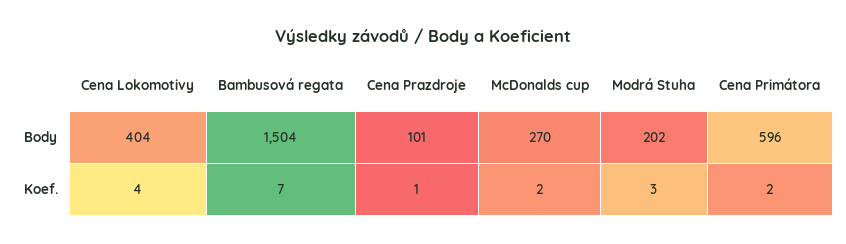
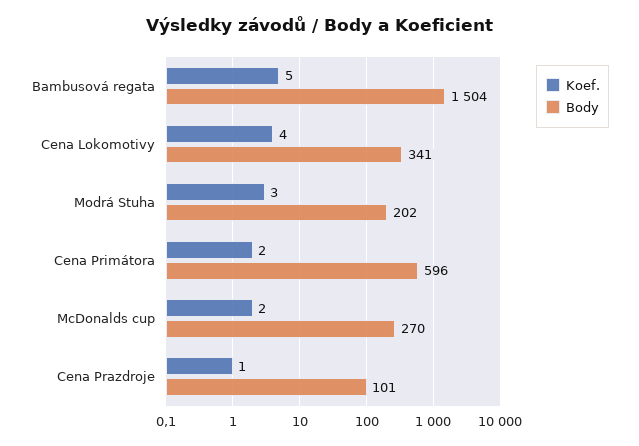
Body, Cena Lokomotivy: 404 -> 341
Koef., Bambusová regata: 7 -> 5

